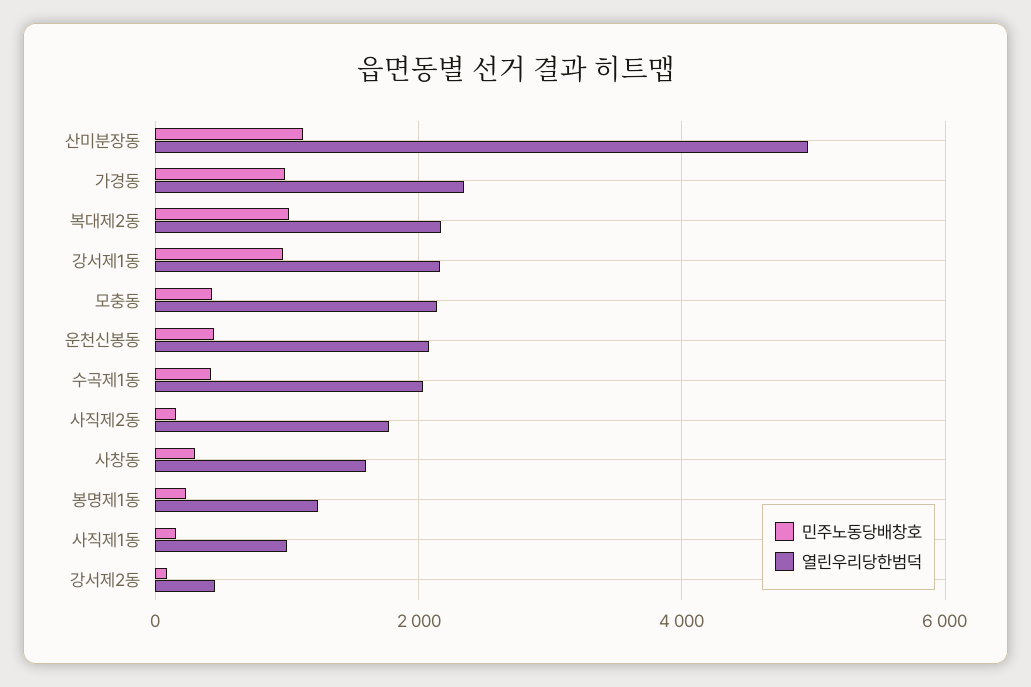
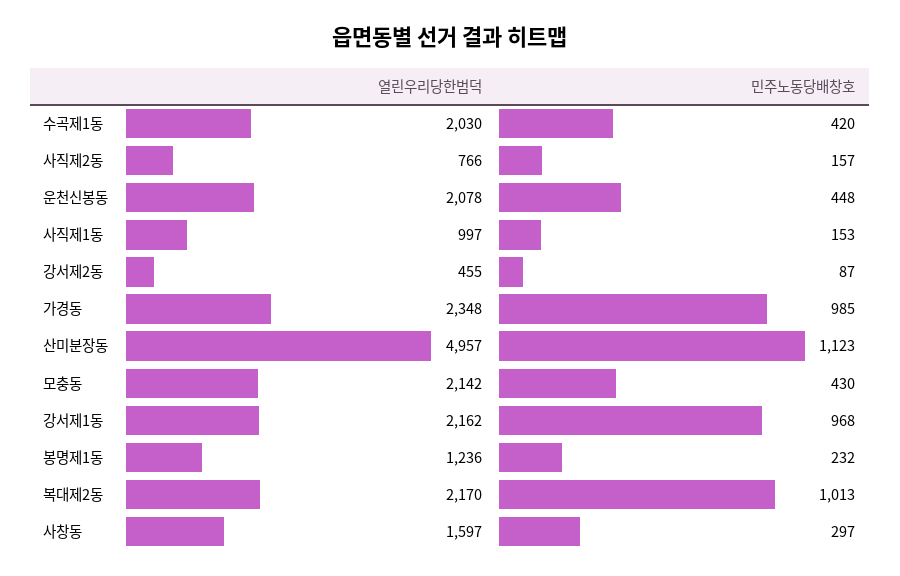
열린우리당한범덕, 사직제2동: 1800 -> 766

